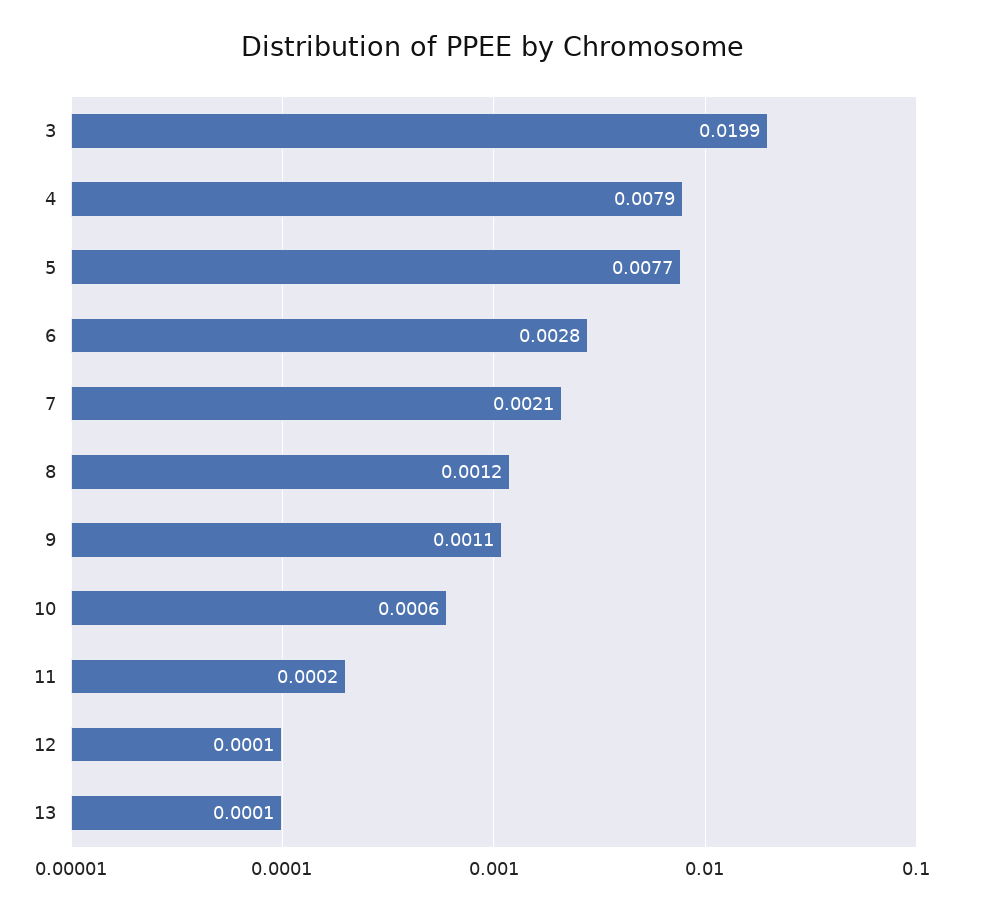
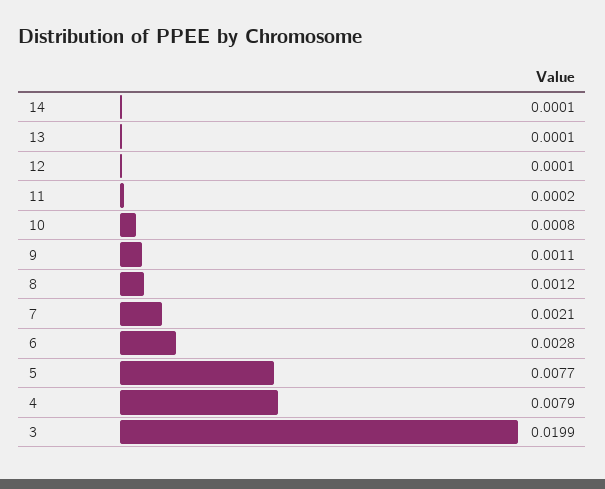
10: 0.0006 -> 0.0008
14: none -> 0.0001

